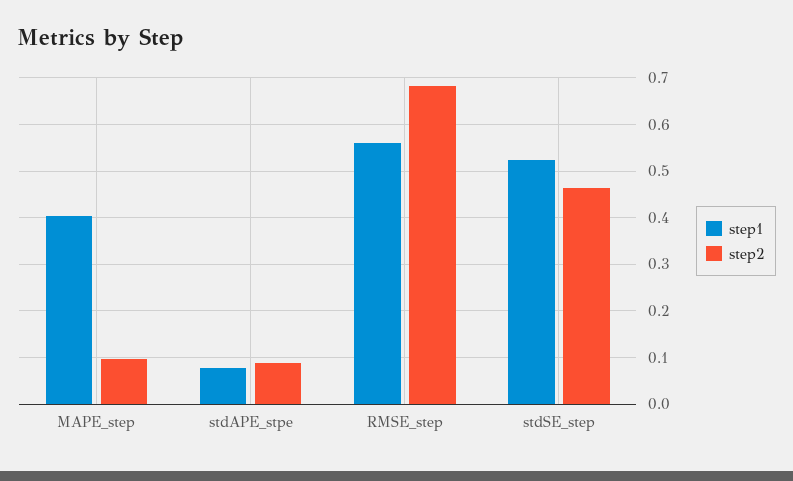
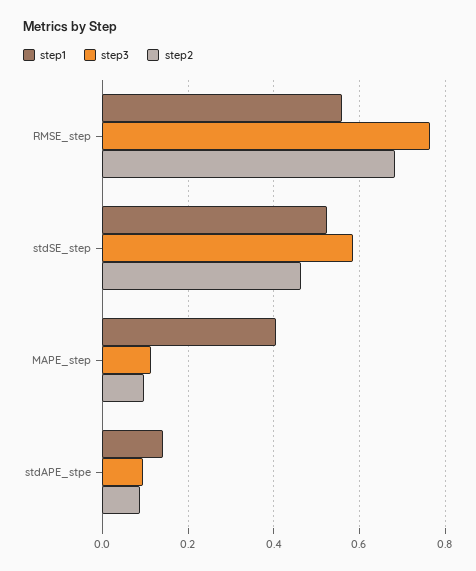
step1, stdAPE_stpe: 0.08 -> 0.14
step3, RMSE_step: none -> 0.76
step3, stdSE_step: none -> 0.58
step3, MAPE_step: none -> 0.12
step3, stdAPE_stpe: none -> 0.1

